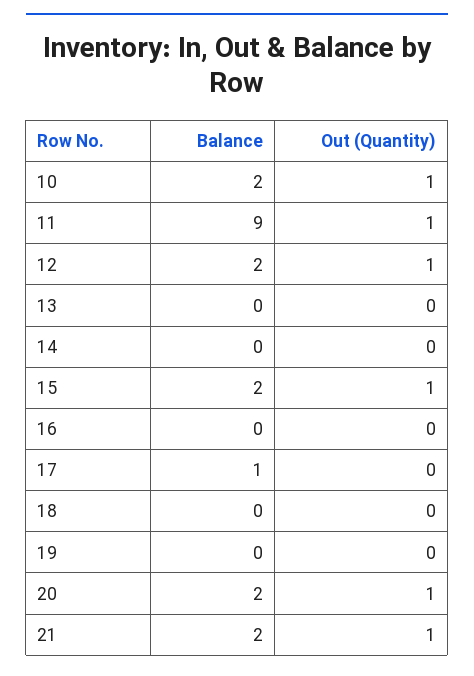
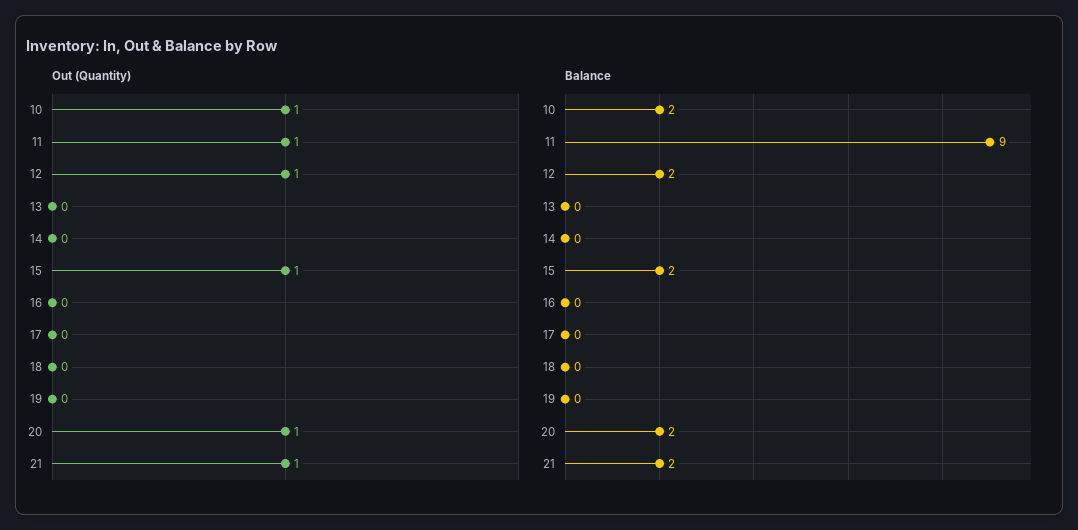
Balance, 17: 1 -> 0

